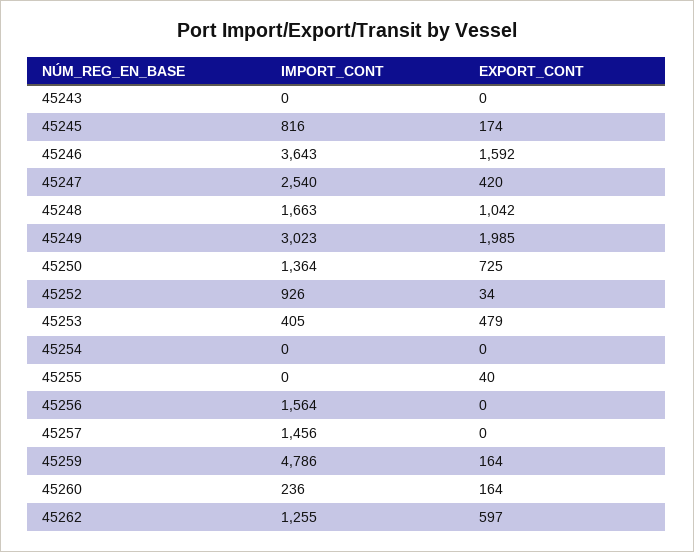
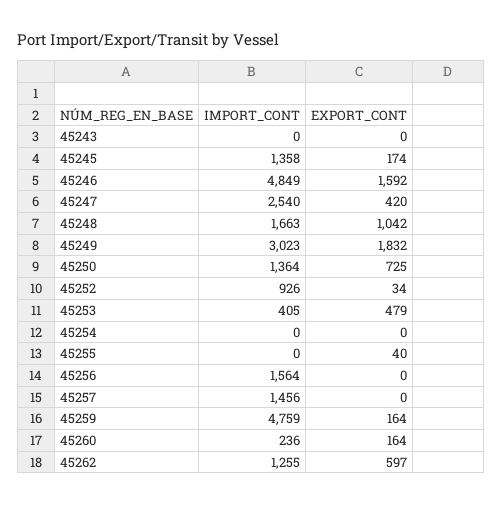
IMPORT_CONT, 45245: 816 -> 1358
IMPORT_CONT, 45246: 3643 -> 4849
EXPORT_CONT, 45249: 1985 -> 1832
IMPORT_CONT, 45259: 4786 -> 4759

